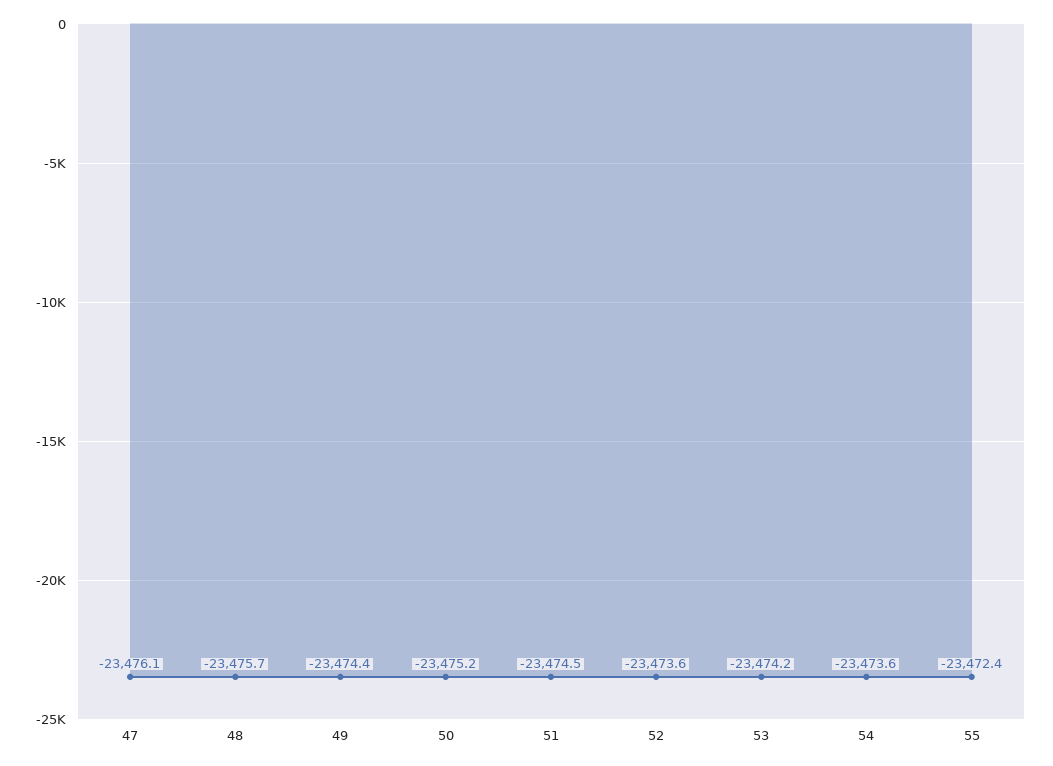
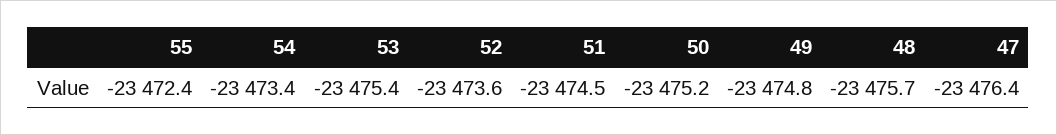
47: -23476.1 -> -23476.4
49: -23474.4 -> -23474.8
53: -23474.2 -> -23475.4
54: -23473.6 -> -23473.4

